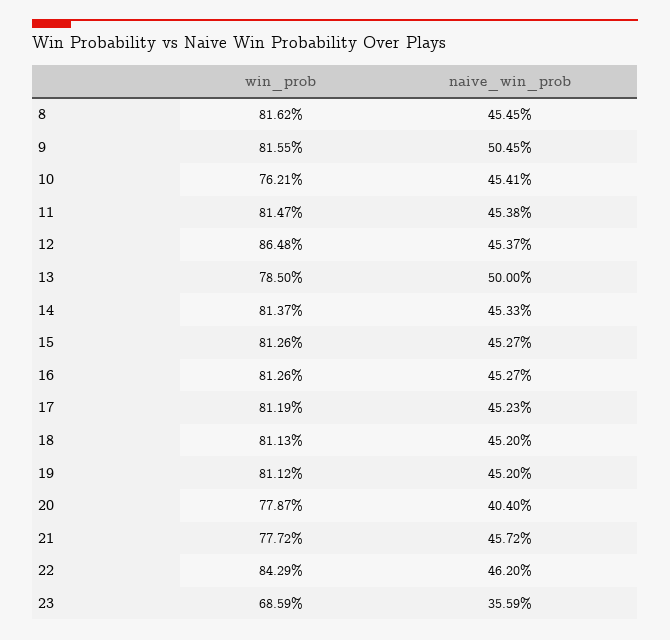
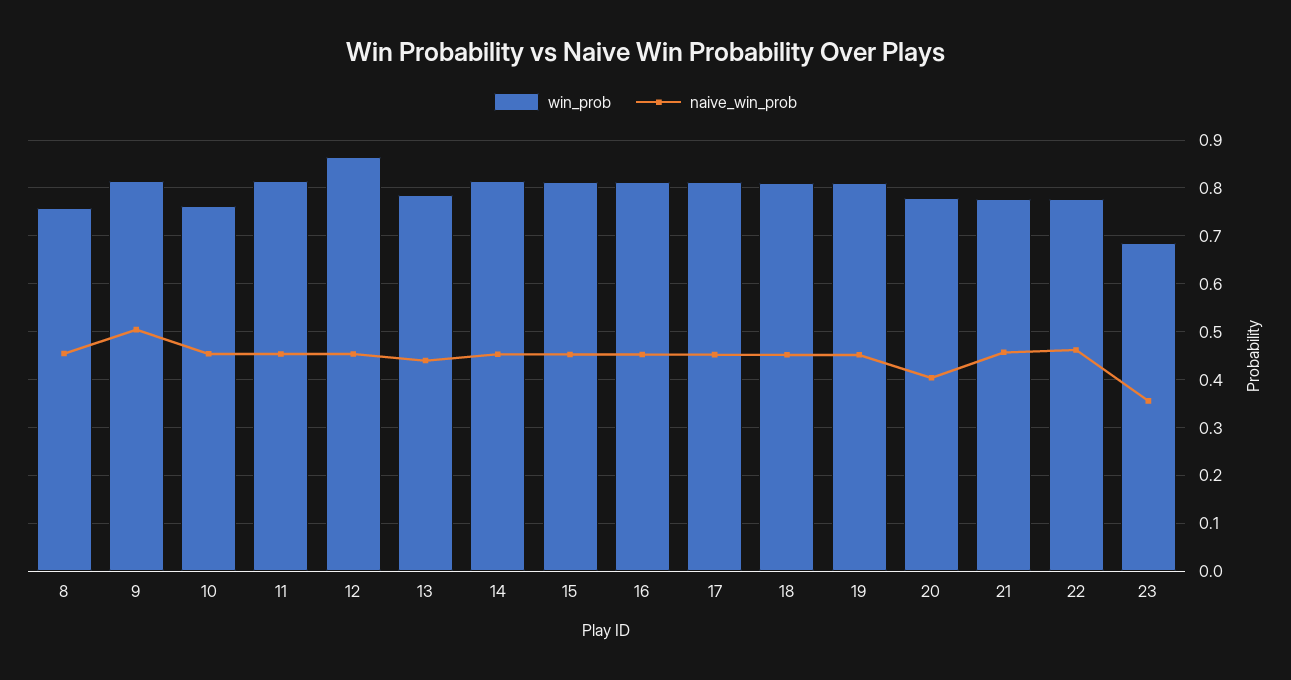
win_prob, 8: 0.8162 -> 0.76
naive_win_prob, 13: 0.5 -> 0.44
win_prob, 22: 0.8429 -> 0.78

